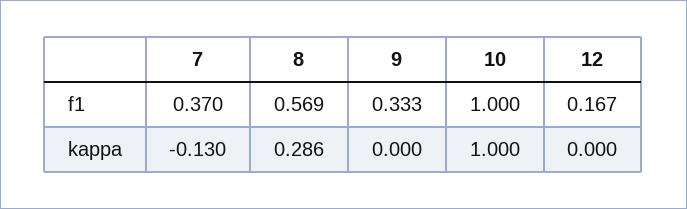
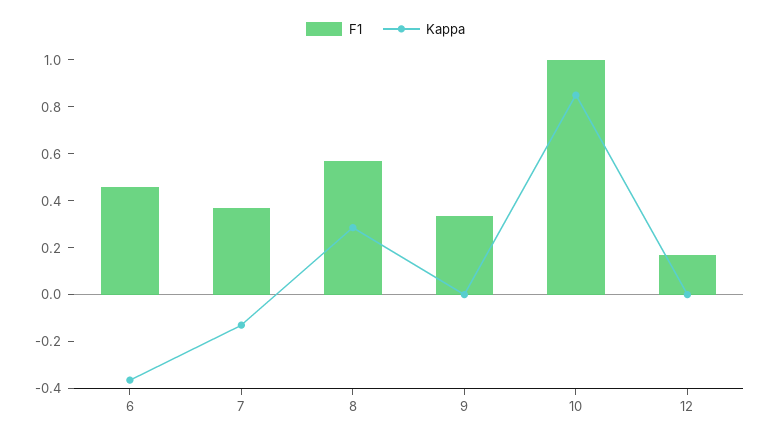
kappa, 10: 1 -> 0.85
f1, 6: none -> 0.45
kappa, 6: none -> -0.35

